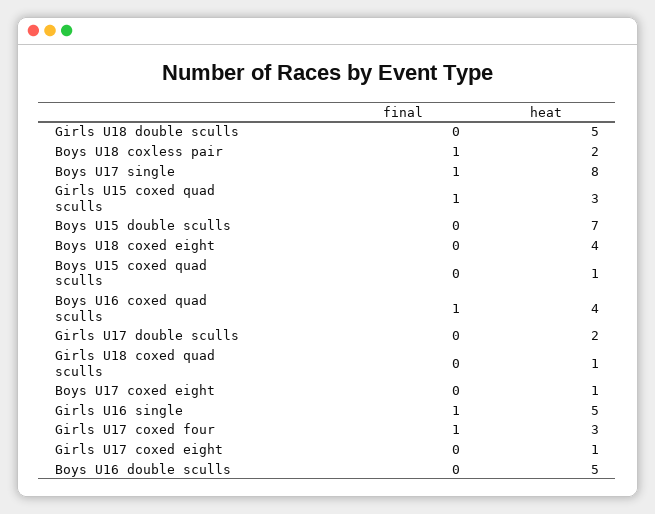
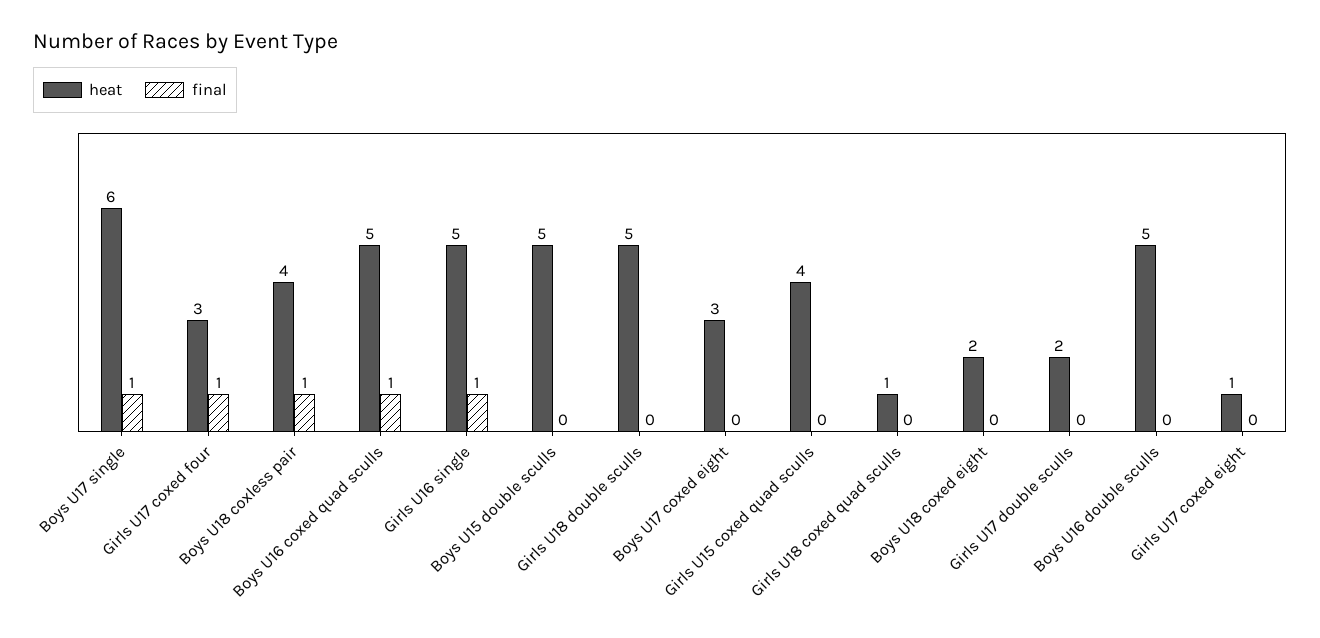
heat, Boys U18 coxless pair: 2 -> 4
heat, Boys U17 single: 8 -> 6
final, Girls U15 coxed quad sculls: 1 -> 0
heat, Girls U15 coxed quad sculls: 3 -> 4
heat, Boys U15 double sculls: 7 -> 5
heat, Boys U18 coxed eight: 4 -> 2
final, Boys U15 coxed quad sculls: 0 -> none
heat, Boys U15 coxed quad sculls: 1 -> none
heat, Boys U16 coxed quad sculls: 4 -> 5
heat, Boys U17 coxed eight: 1 -> 3

